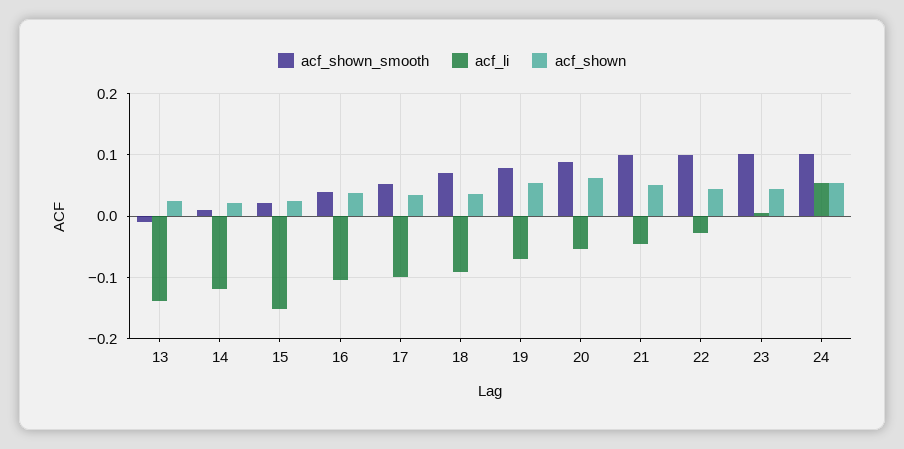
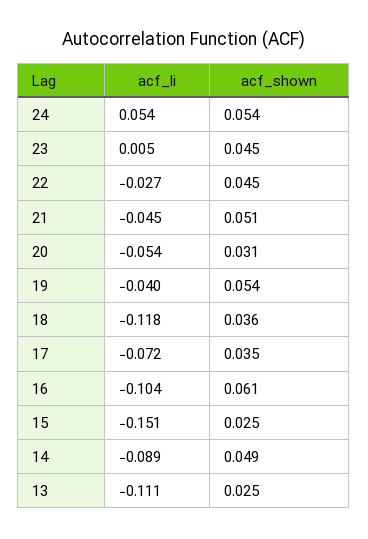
acf_shown_smooth, 13: -0.01 -> none
acf_li, 13: -0.14 -> -0.111
acf_shown_smooth, 14: 0.01 -> none
acf_li, 14: -0.12 -> -0.089
acf_shown, 14: 0.02 -> 0.049
acf_shown_smooth, 15: 0.02 -> none
acf_shown_smooth, 16: 0.04 -> none
acf_shown, 16: 0.04 -> 0.061
acf_shown_smooth, 17: 0.05 -> none
acf_li, 17: -0.1 -> -0.072
acf_shown_smooth, 18: 0.07 -> none
acf_li, 18: -0.09 -> -0.118
acf_shown_smooth, 19: 0.08 -> none
acf_li, 19: -0.07 -> -0.04
acf_shown_smooth, 20: 0.09 -> none
acf_shown, 20: 0.06 -> 0.031
acf_shown_smooth, 21: 0.1 -> none
acf_shown_smooth, 22: 0.1 -> none
acf_shown_smooth, 23: 0.1 -> none
acf_shown_smooth, 24: 0.1 -> none

